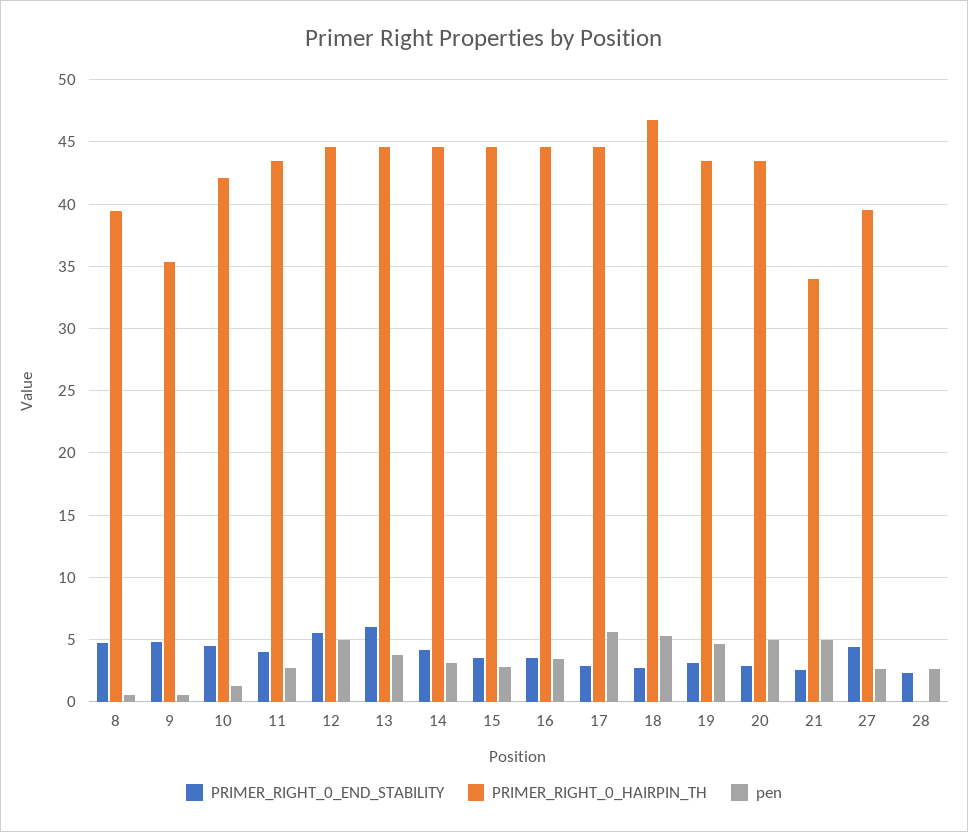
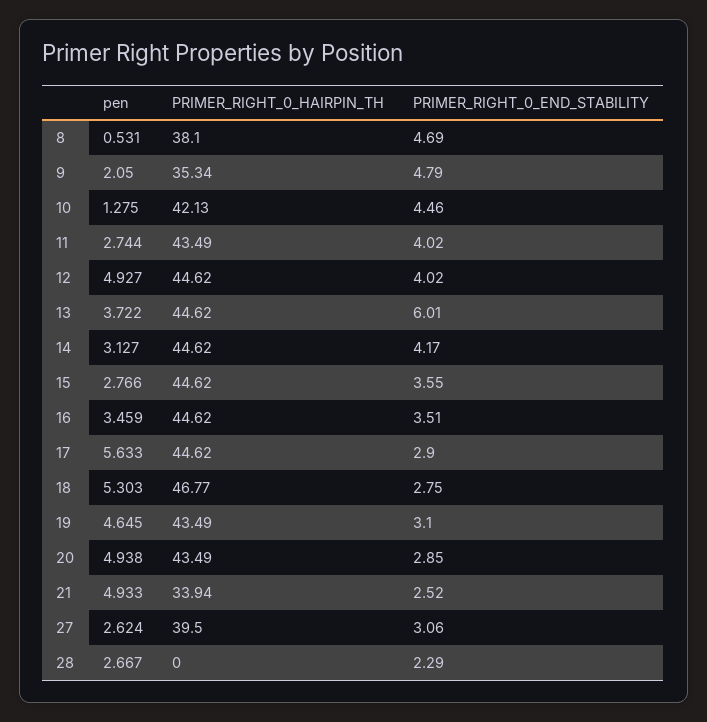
PRIMER_RIGHT_0_HAIRPIN_TH, 8: 39.5 -> 38.1
pen, 9: 0.5 -> 2.05
PRIMER_RIGHT_0_END_STABILITY, 12: 5.5 -> 4.02
PRIMER_RIGHT_0_END_STABILITY, 27: 4.5 -> 3.06

